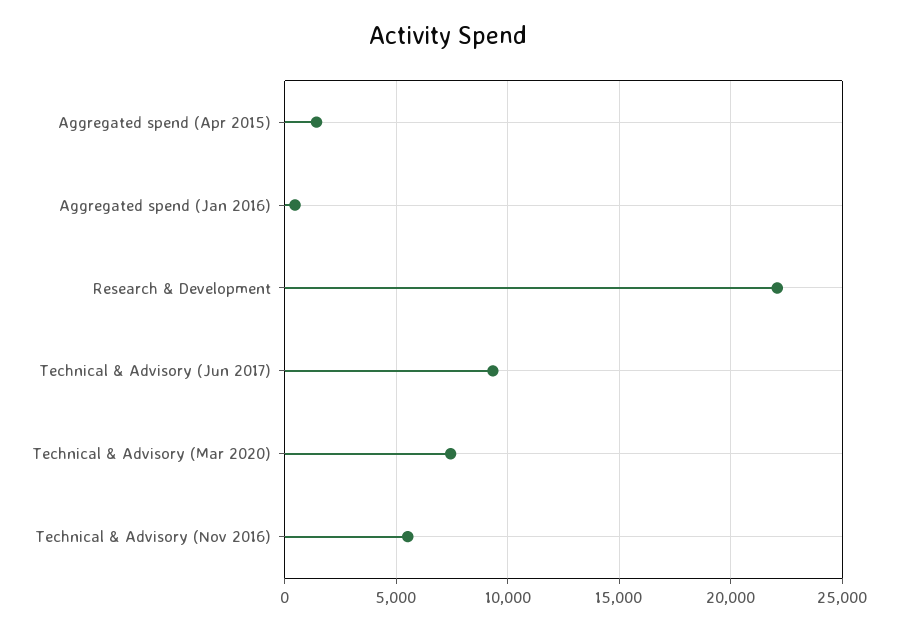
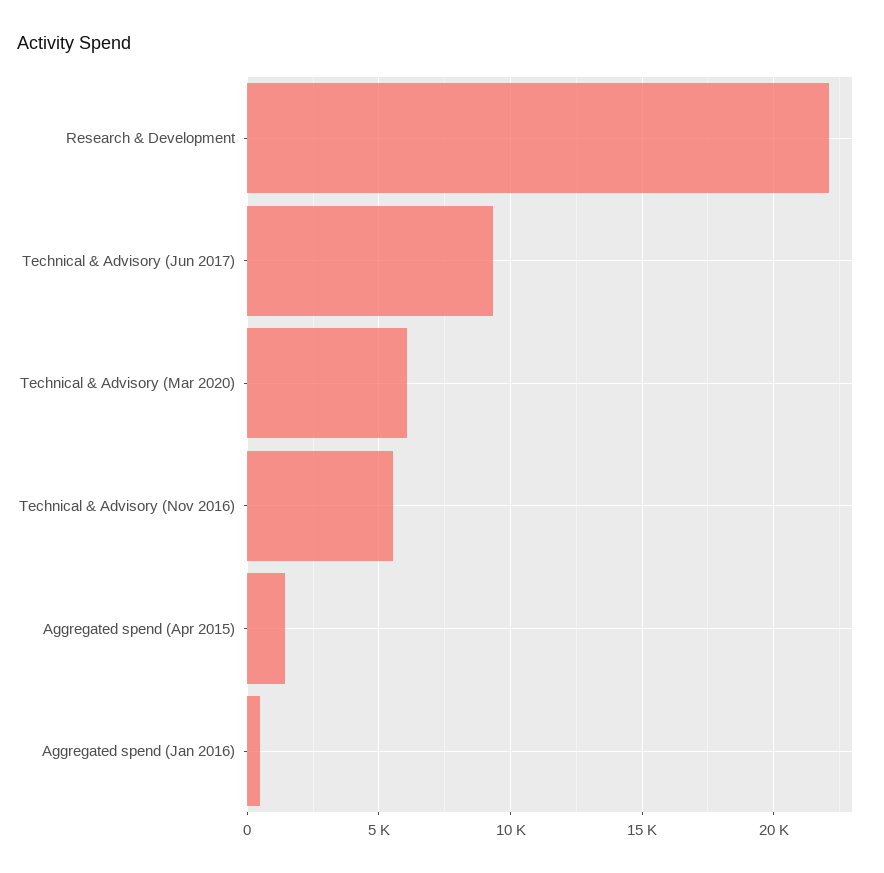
Technical & Advisory (Mar 2020): 7500 -> 6000

